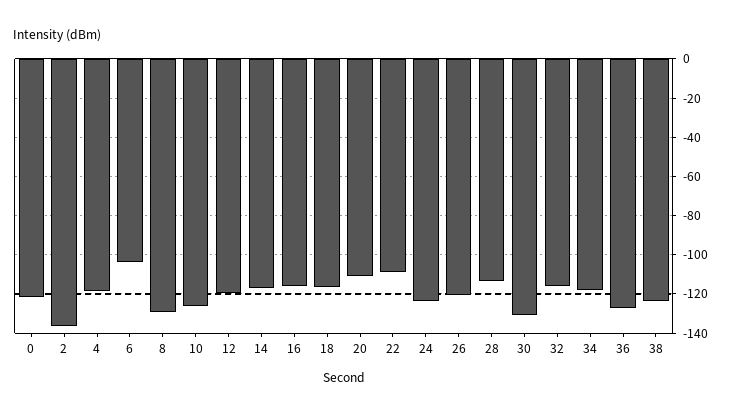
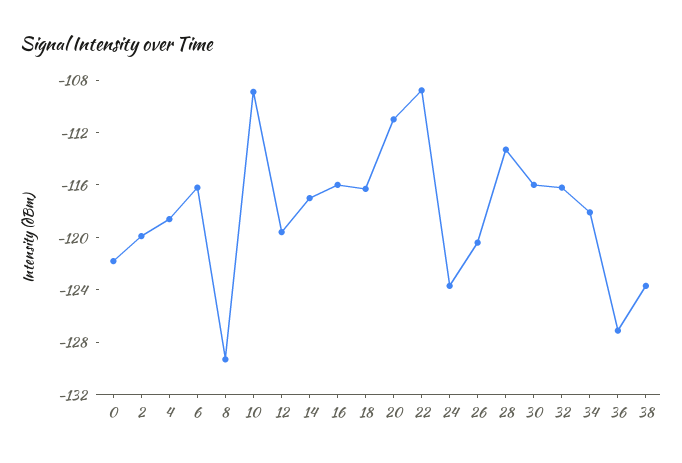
2: -135 -> -120
6: -105 -> -116
10: -125 -> -109
30: -130 -> -116

